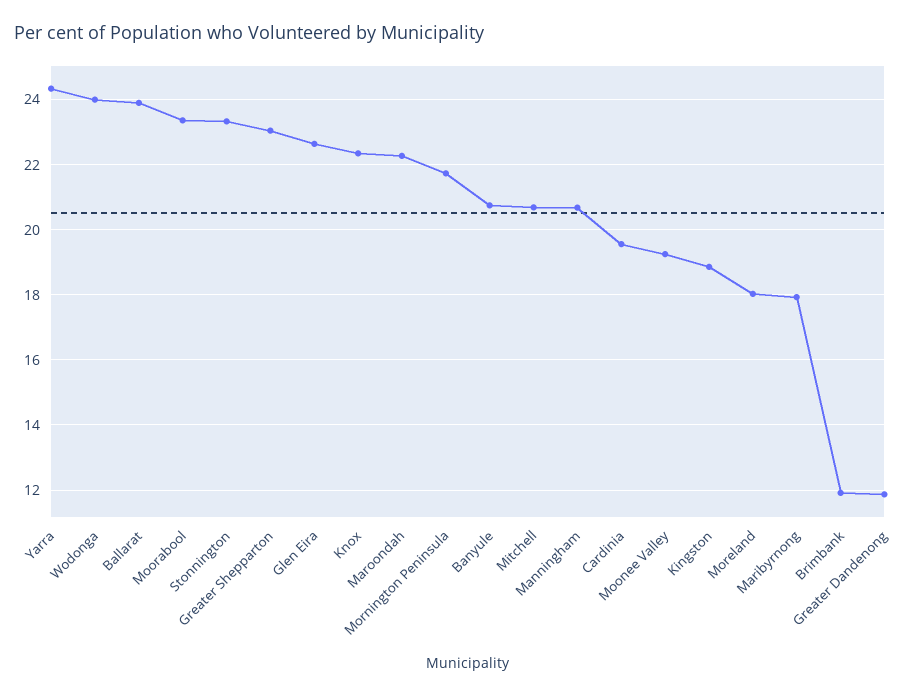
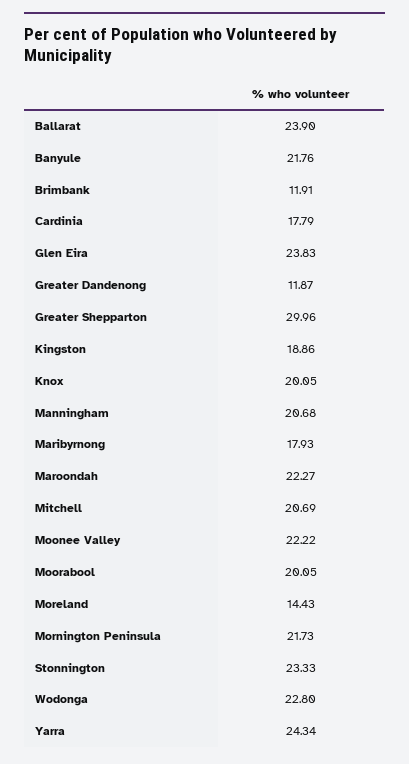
Wodonga: 24 -> 22.8
Moorabool: 23.4 -> 20.05
Greater Shepparton: 23 -> 29.96
Glen Eira: 22.6 -> 23.83
Knox: 22.4 -> 20.05
Banyule: 20.8 -> 21.76
Cardinia: 19.6 -> 17.79
Moonee Valley: 19.2 -> 22.22
Moreland: 18 -> 14.43

